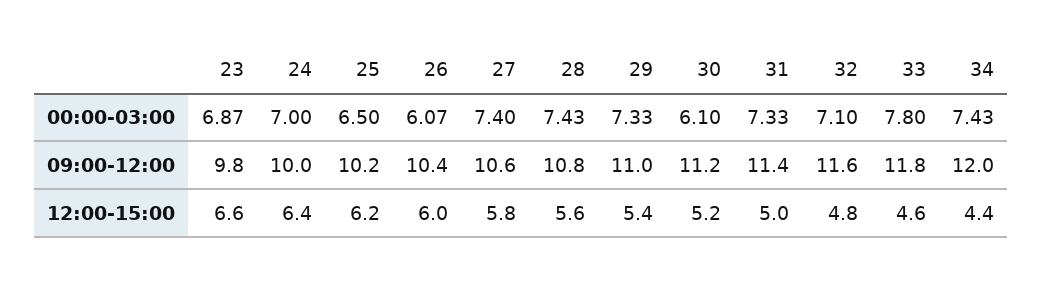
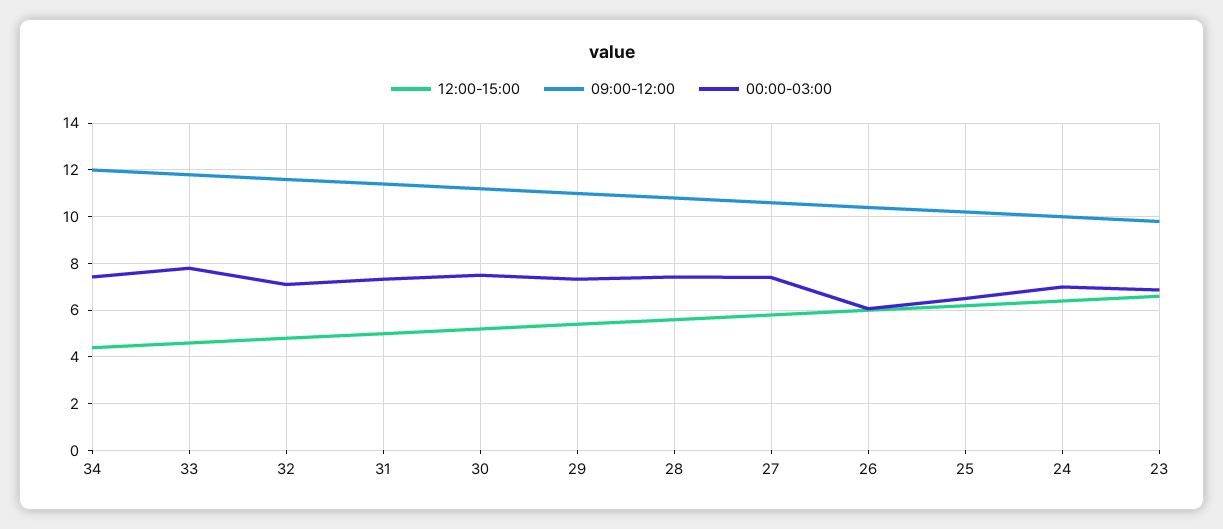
00:00-03:00, 30: 6.1 -> 7.5

